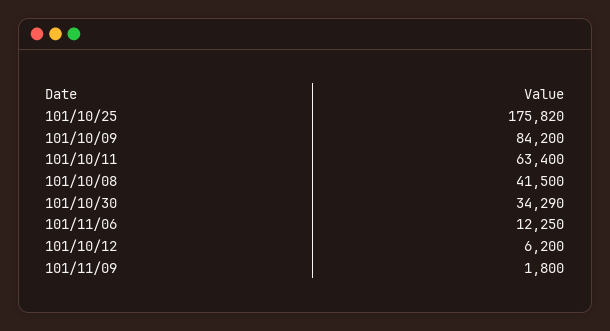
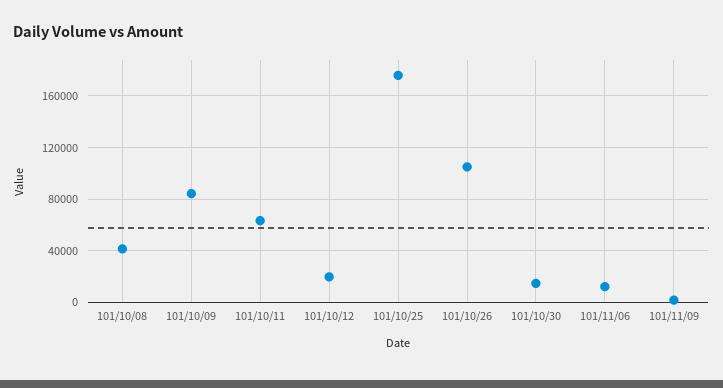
101/10/30: 34290 -> 15000
101/10/12: 6200 -> 20000
101/10/26: none -> 105000

